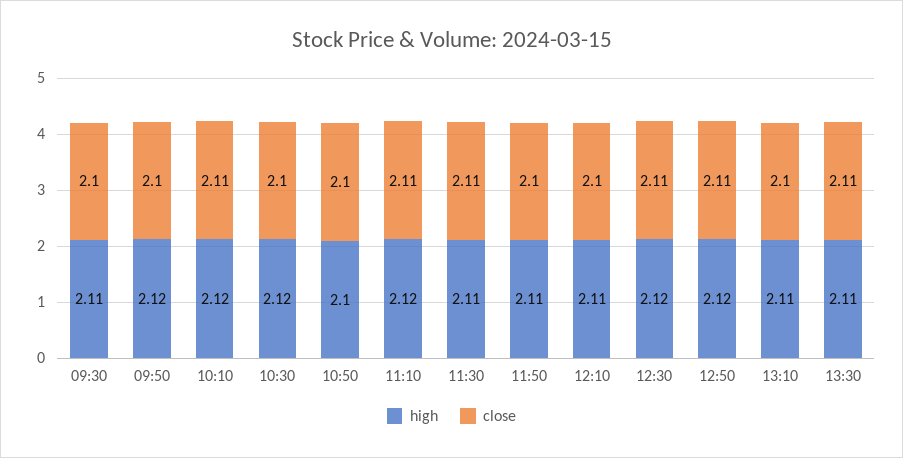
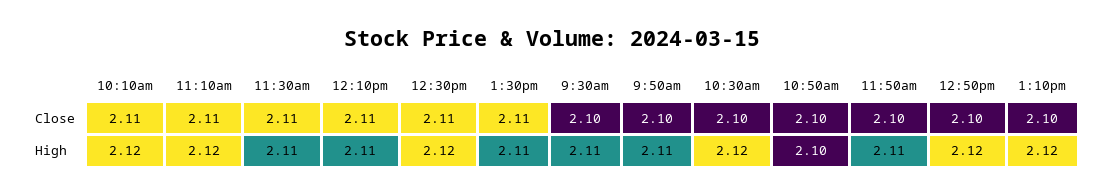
high, 09:50: 2.12 -> 2.11
close, 12:10: 2.1 -> 2.11
close, 12:50: 2.11 -> 2.1
high, 13:10: 2.11 -> 2.12

